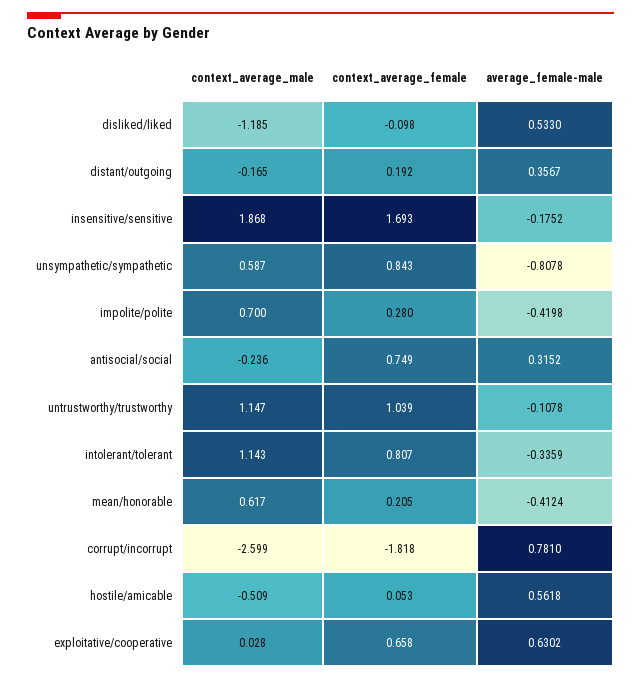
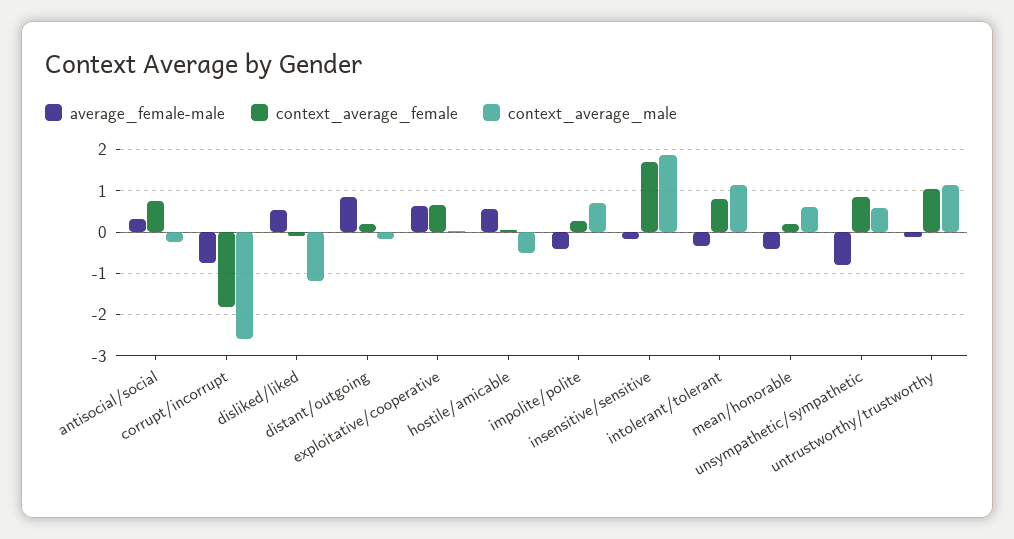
average_female-male, distant/outgoing: 0.3567 -> 0.8
average_female-male, corrupt/incorrupt: 0.781 -> -0.8

